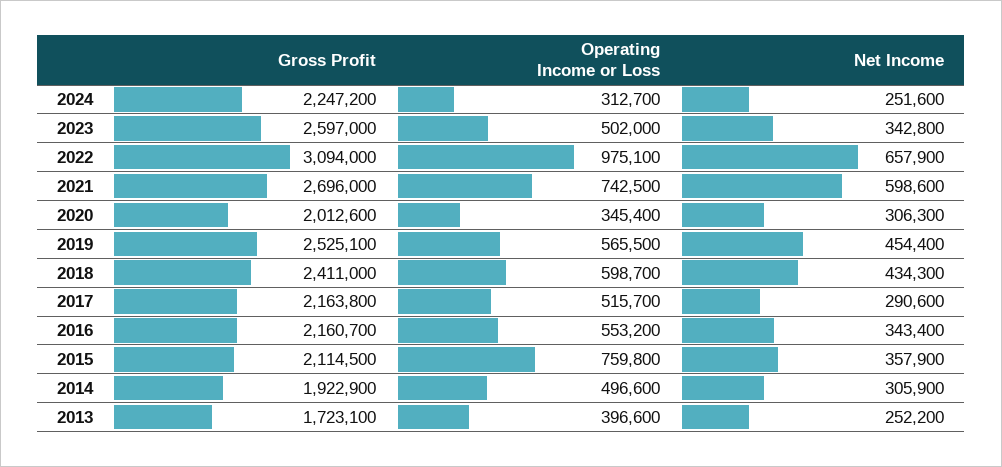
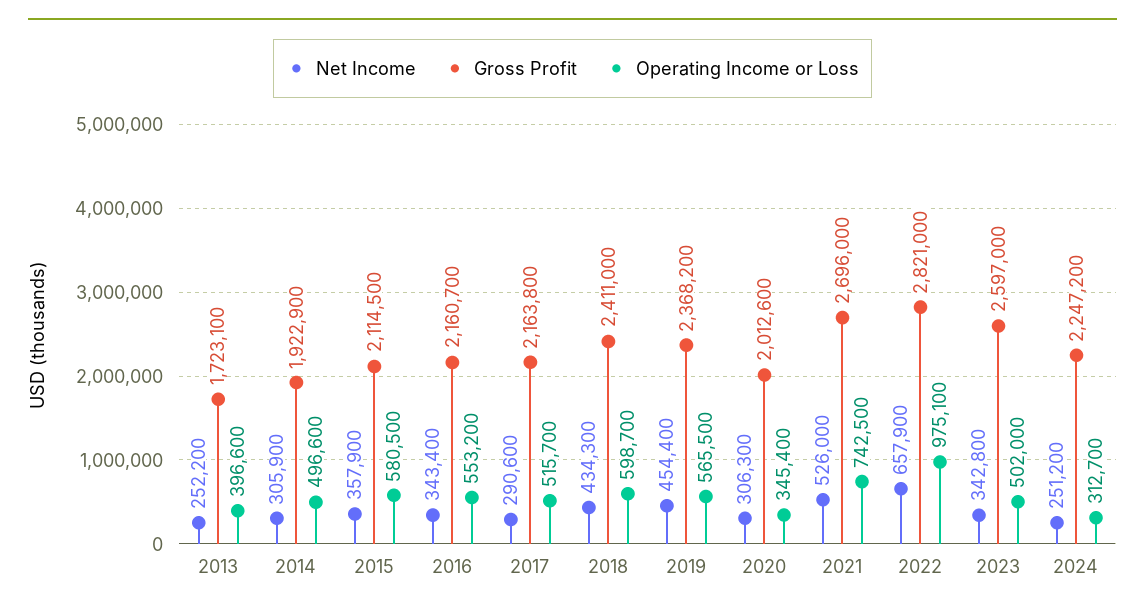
Net Income, 2024: 251600 -> 251200
Gross Profit, 2022: 3094000 -> 2821000
Net Income, 2021: 598600 -> 526000
Gross Profit, 2019: 2525100 -> 2368200
Operating Income or Loss, 2015: 759800 -> 580500

